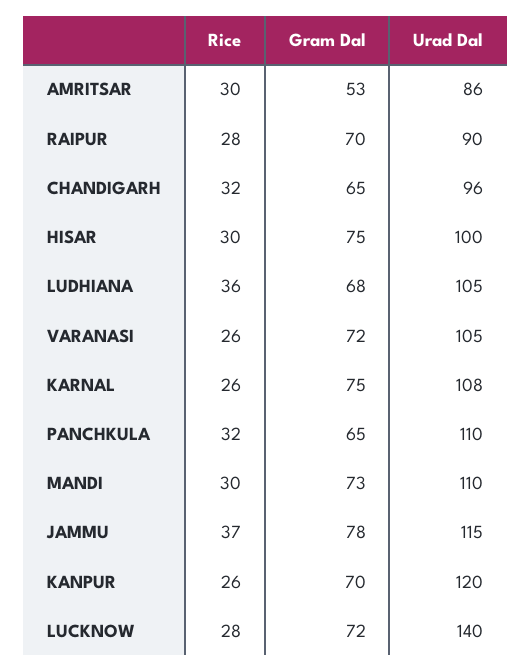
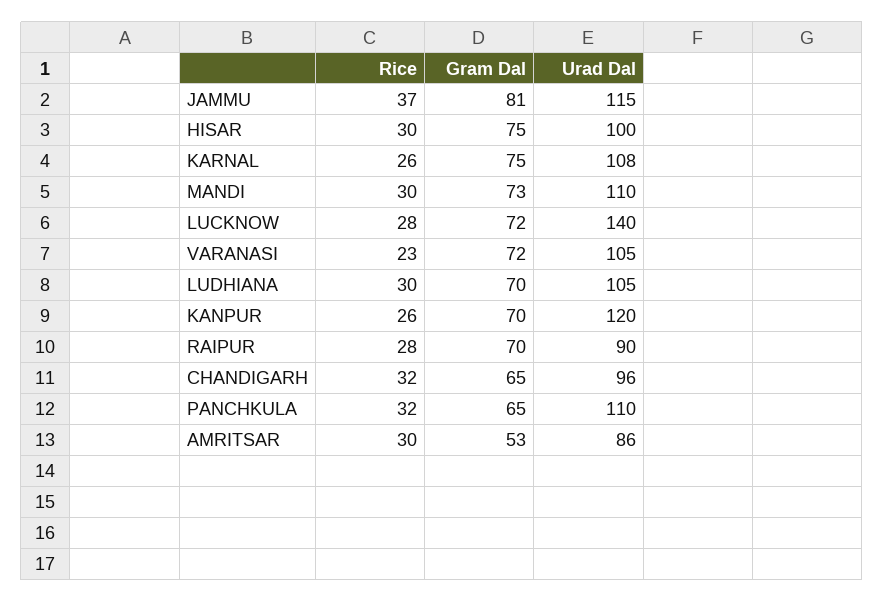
Rice, LUDHIANA: 36 -> 30
Gram Dal, LUDHIANA: 68 -> 70
Rice, VARANASI: 26 -> 23
Gram Dal, JAMMU: 78 -> 81

